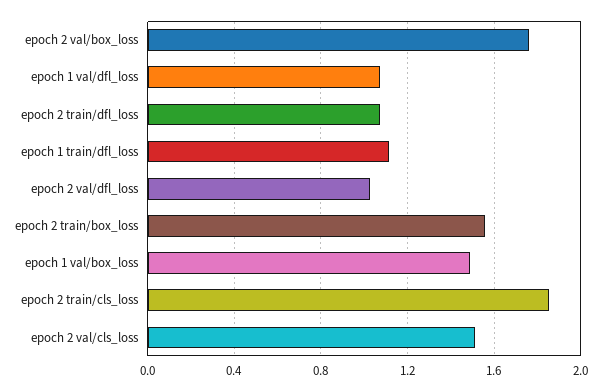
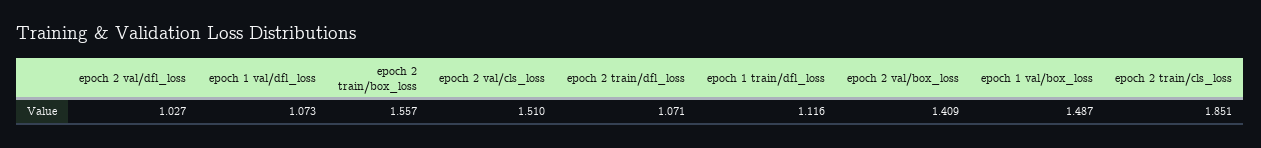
epoch 2 val/box_loss: 1.75 -> 1.409

